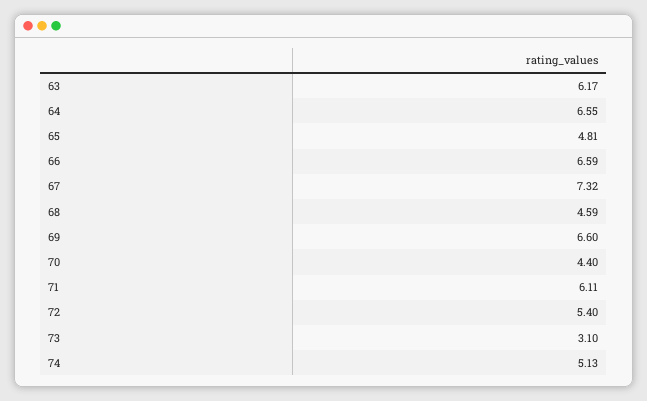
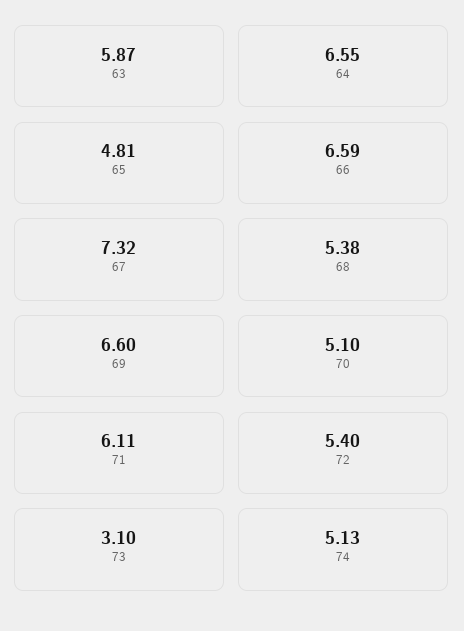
63: 6.17 -> 5.87
68: 4.59 -> 5.38
70: 4.4 -> 5.1

